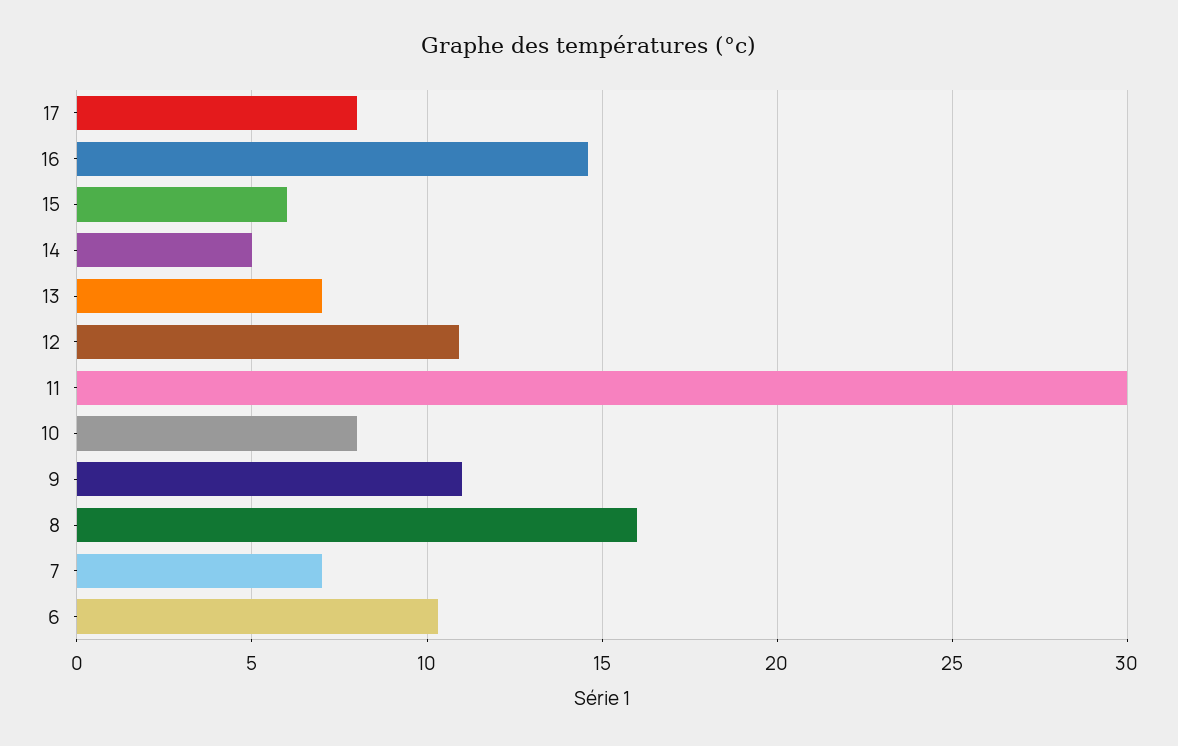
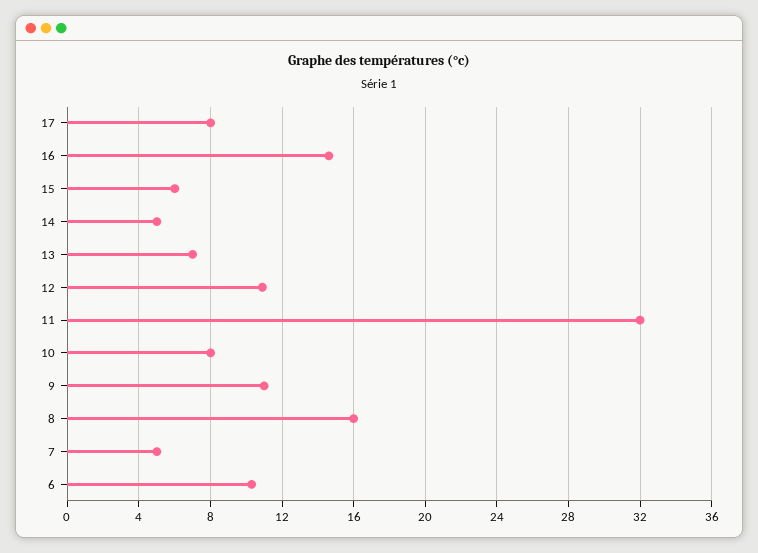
11: 30 -> 32
7: 7 -> 5

